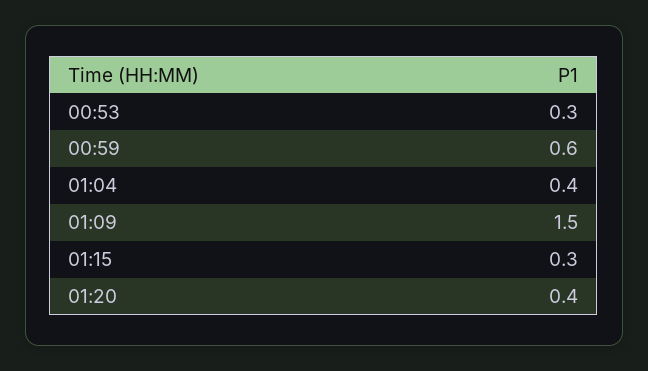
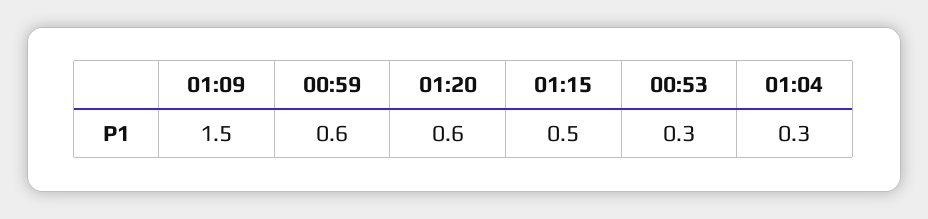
01:04: 0.4 -> 0.3
01:15: 0.3 -> 0.5
01:20: 0.4 -> 0.6

